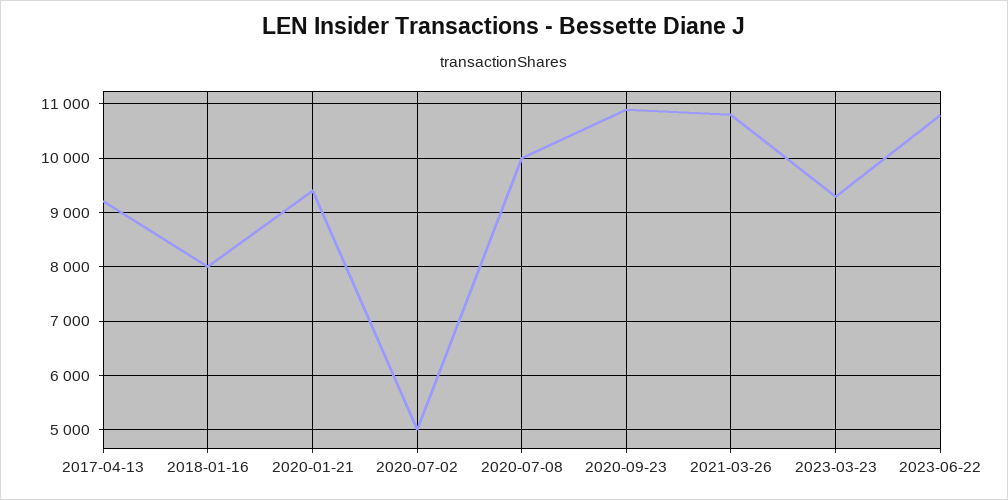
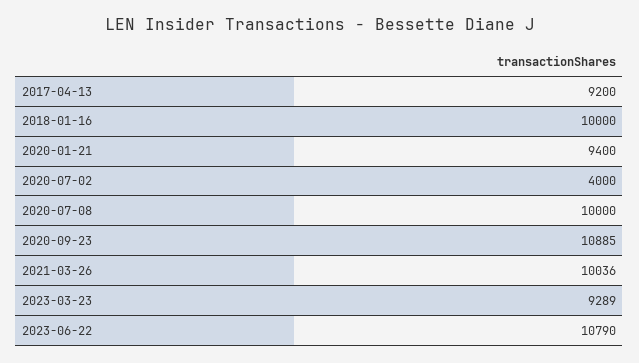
2018-01-16: 8000 -> 10000
2020-07-02: 5000 -> 4000
2021-03-26: 10800 -> 10036

